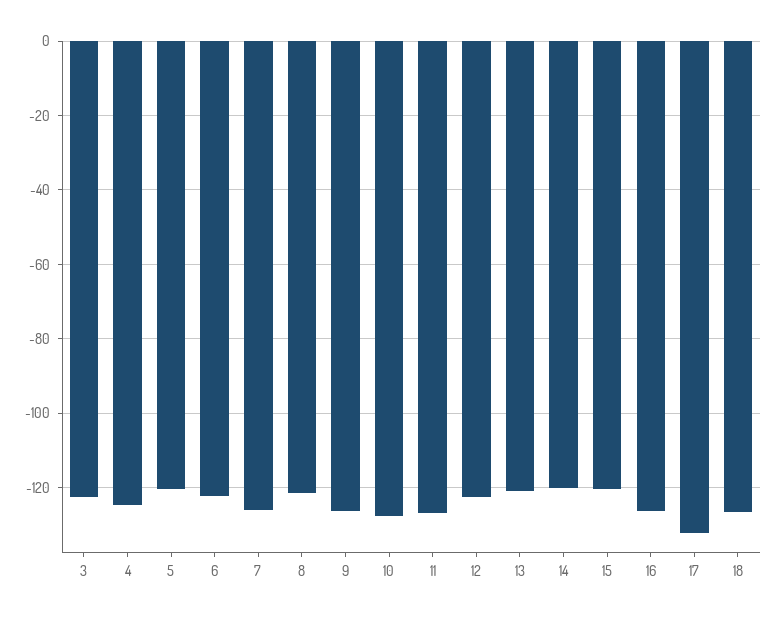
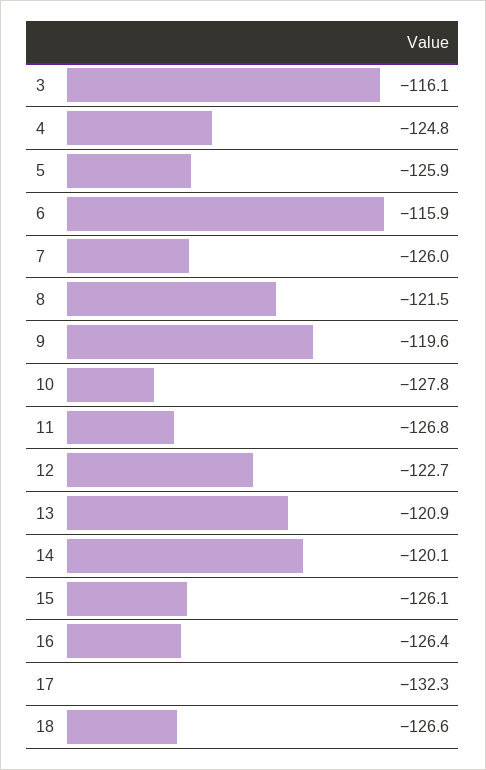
3: -122 -> -116.1
5: -120 -> -125.9
6: -122 -> -115.9
9: -126 -> -119.6
15: -120 -> -126.1

